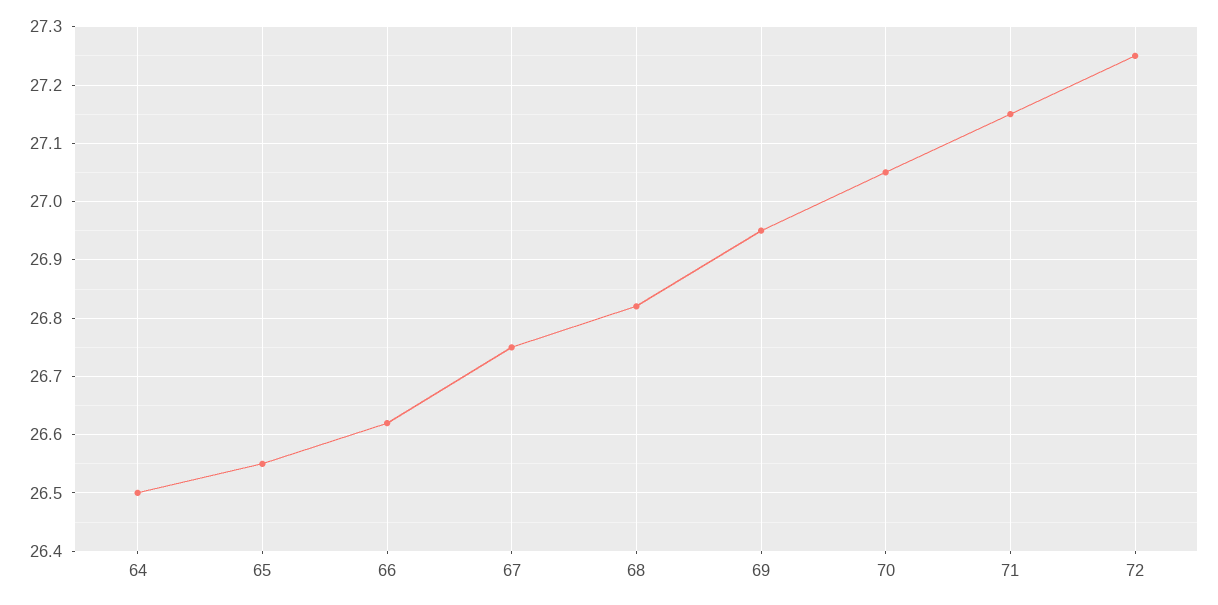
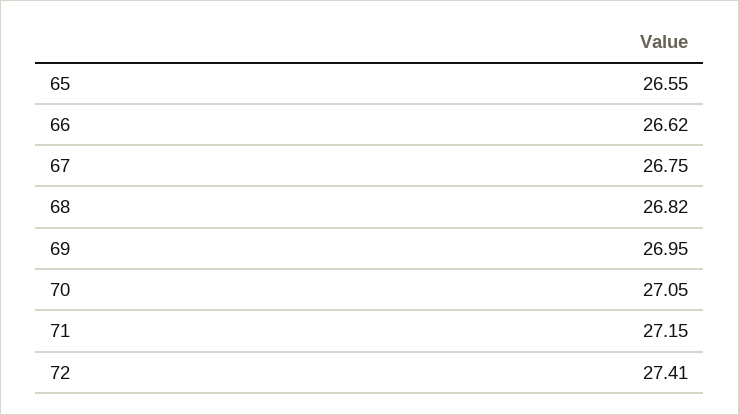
64: 26.5 -> none
72: 27.25 -> 27.41

